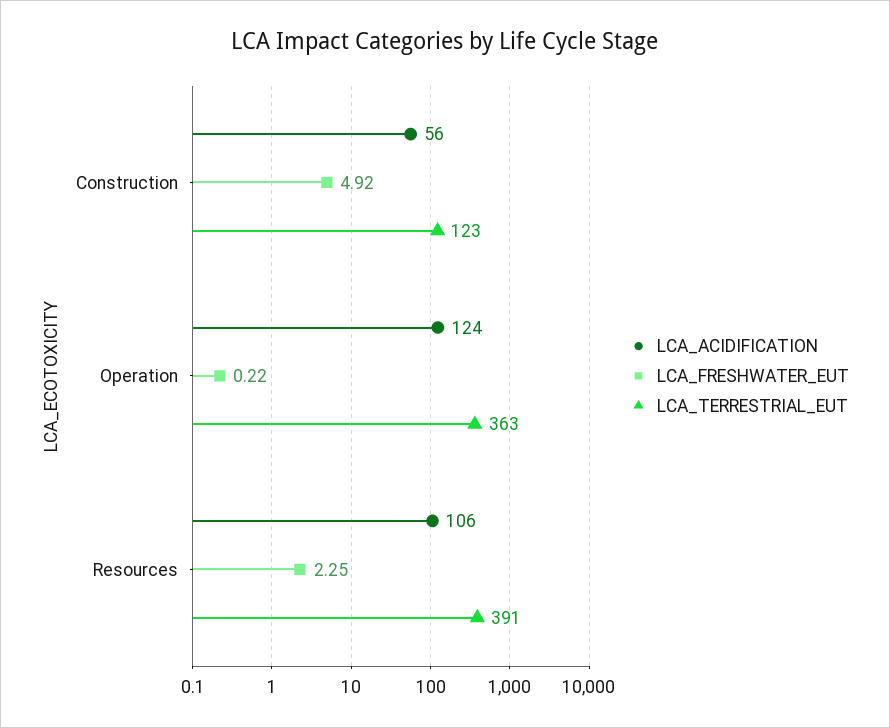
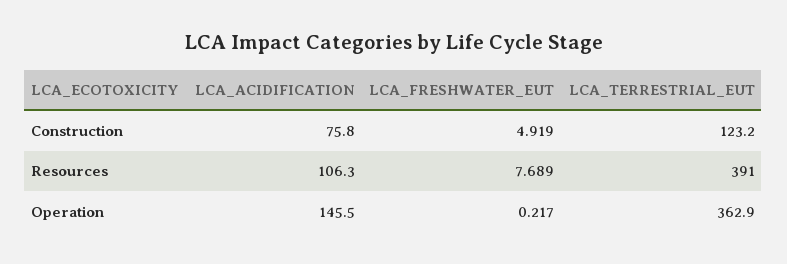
LCA_ACIDIFICATION, Construction: 56 -> 75.8
LCA_ACIDIFICATION, Operation: 124 -> 145.5
LCA_FRESHWATER_EUT, Resources: 2.25 -> 7.689

